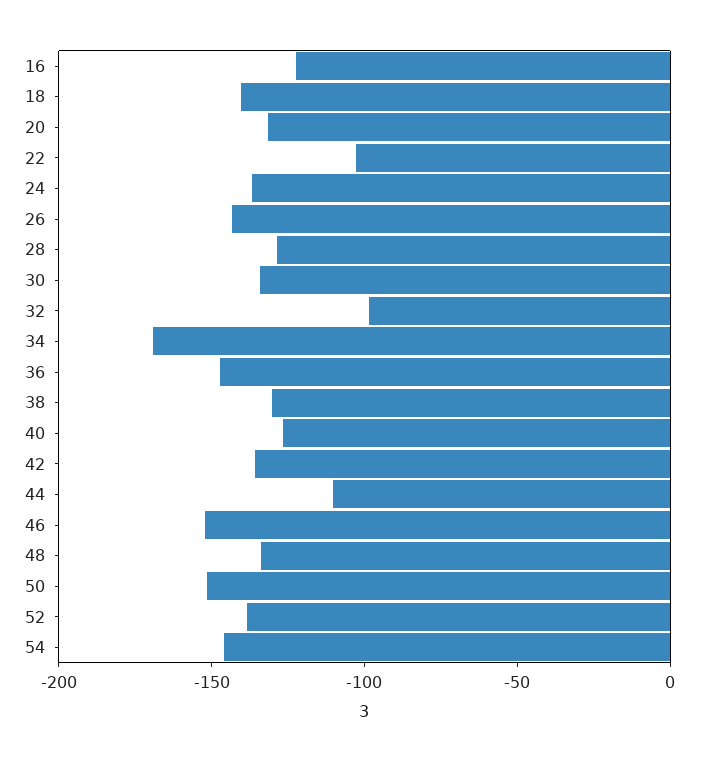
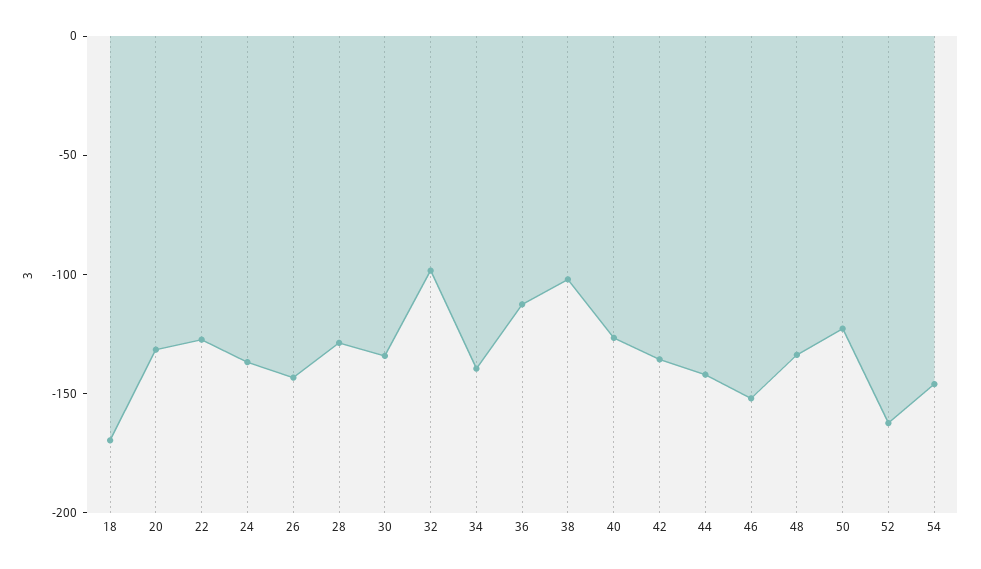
16: -120 -> none
18: -140 -> -170
22: -100 -> -130
34: -170 -> -140
36: -150 -> -110
38: -130 -> -100
44: -110 -> -140
50: -150 -> -120
52: -140 -> -160

